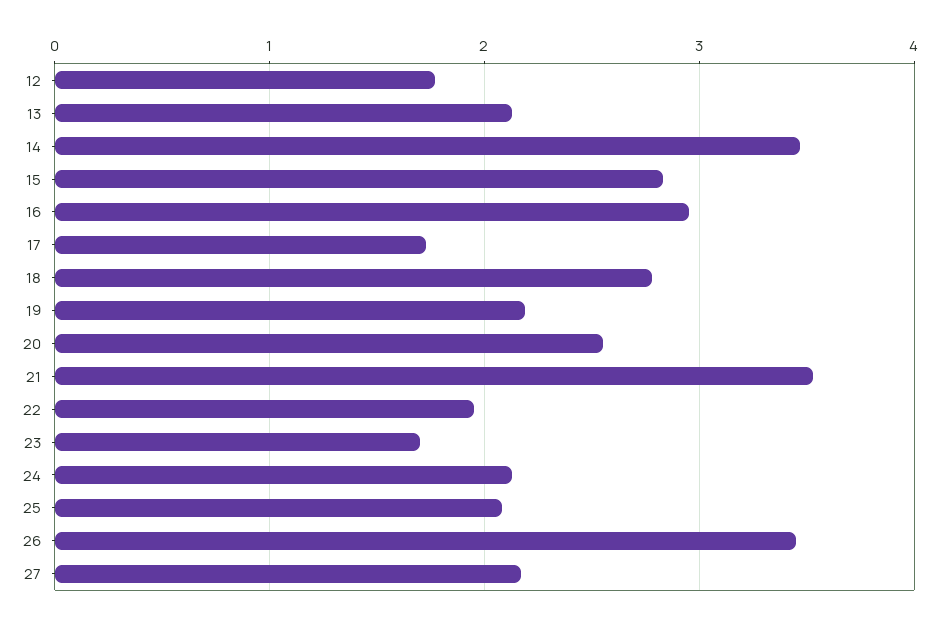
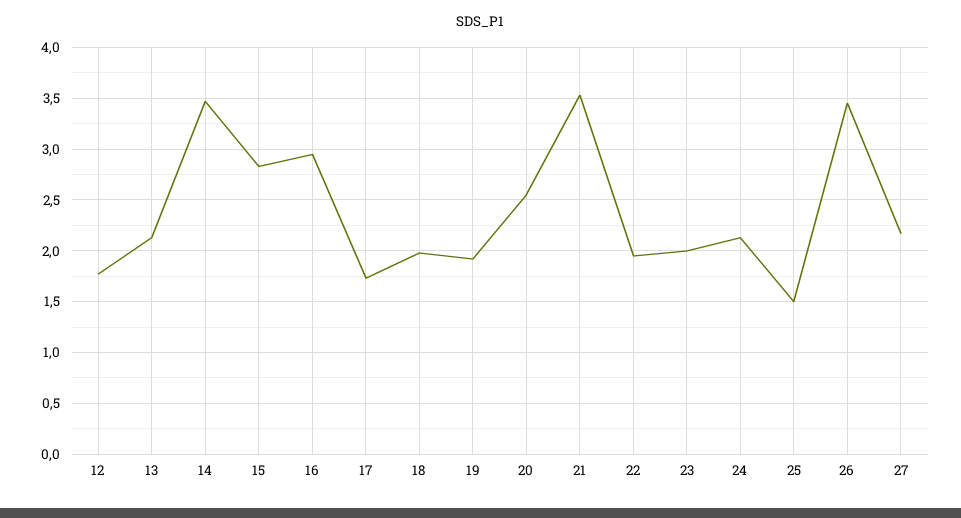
18: 2.8 -> 2
19: 2.2 -> 1.9
23: 1.7 -> 2
25: 2.1 -> 1.5

